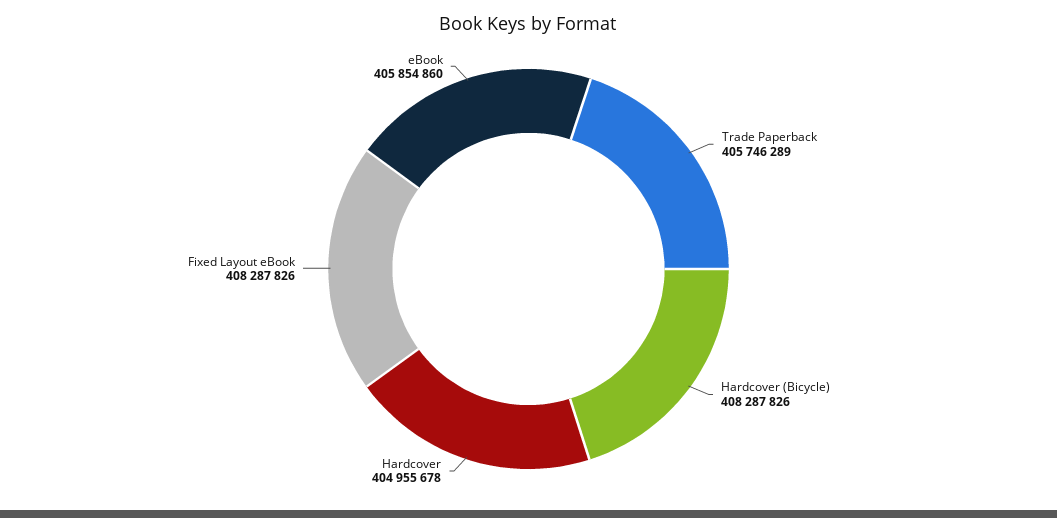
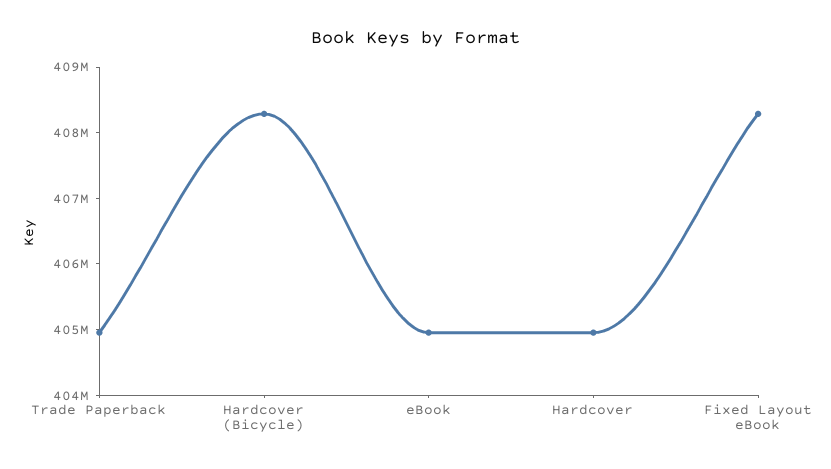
Trade Paperback: 405746289 -> 405000000
eBook: 405854860 -> 405000000

